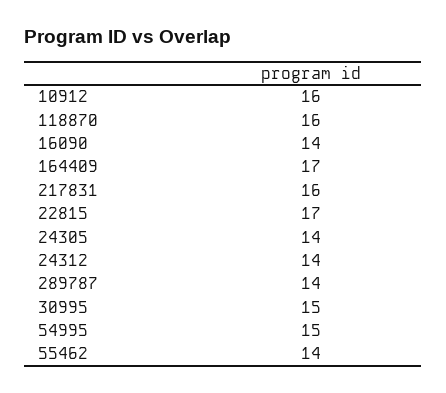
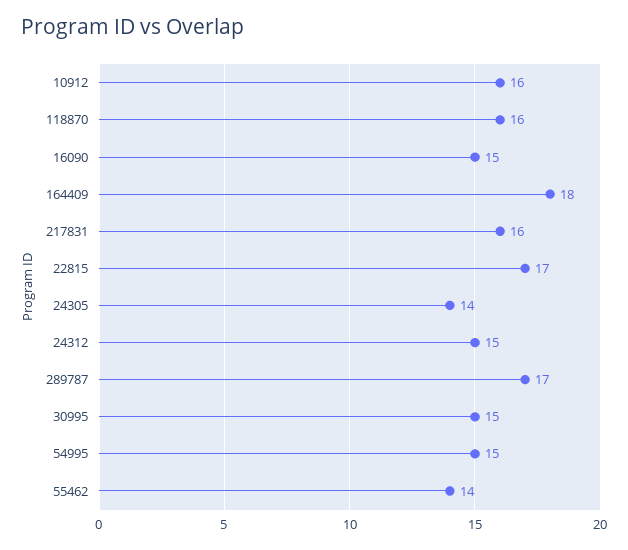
16090: 14 -> 15
164409: 17 -> 18
24312: 14 -> 15
289787: 14 -> 17

